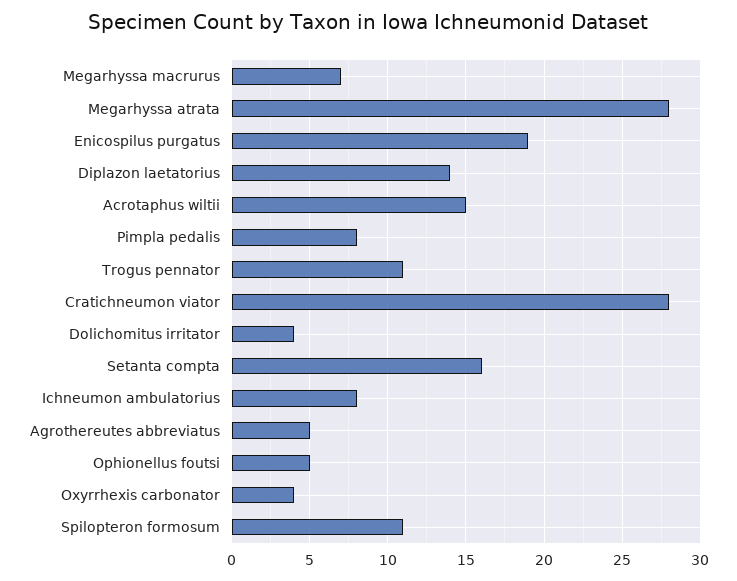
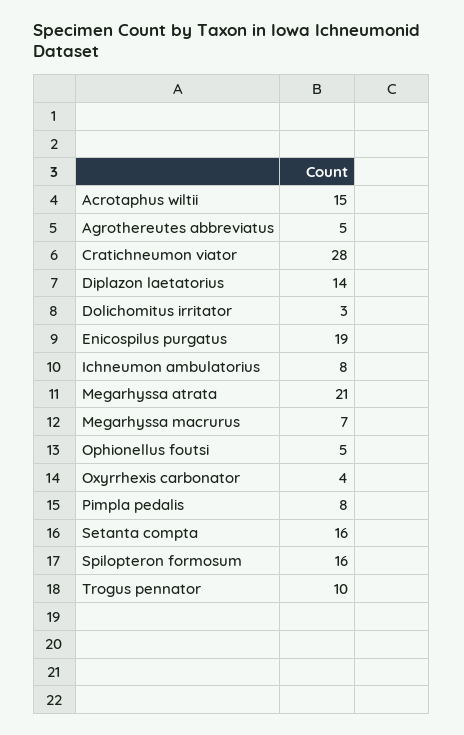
Megarhyssa atrata: 28 -> 21
Trogus pennator: 11 -> 10
Dolichomitus irritator: 4 -> 3
Spilopteron formosum: 11 -> 16

